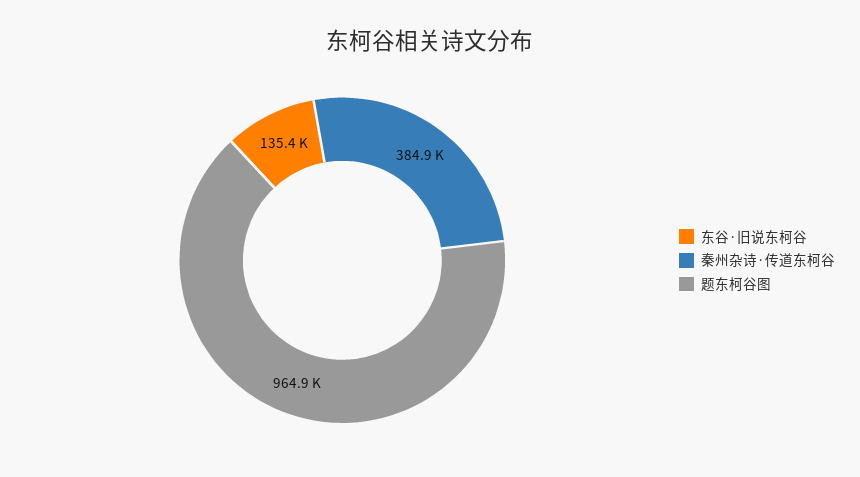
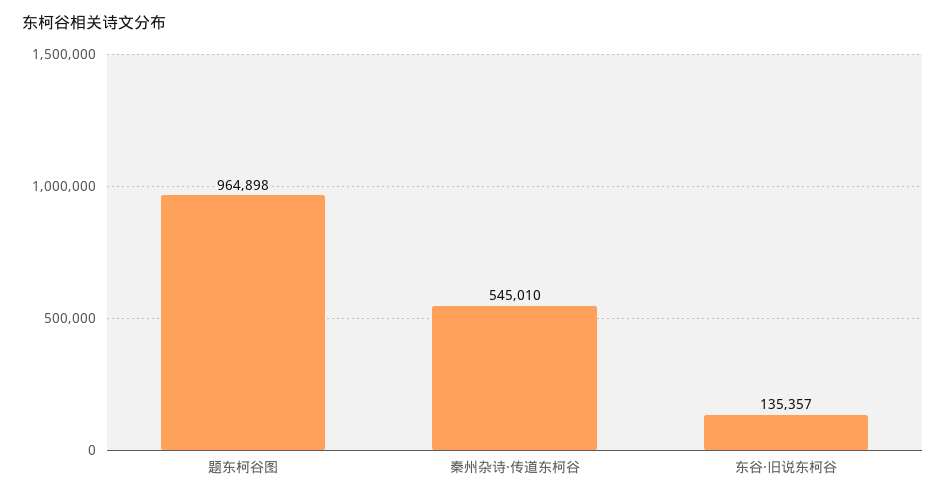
秦州杂诗·传道东柯谷: 384900 -> 545010

